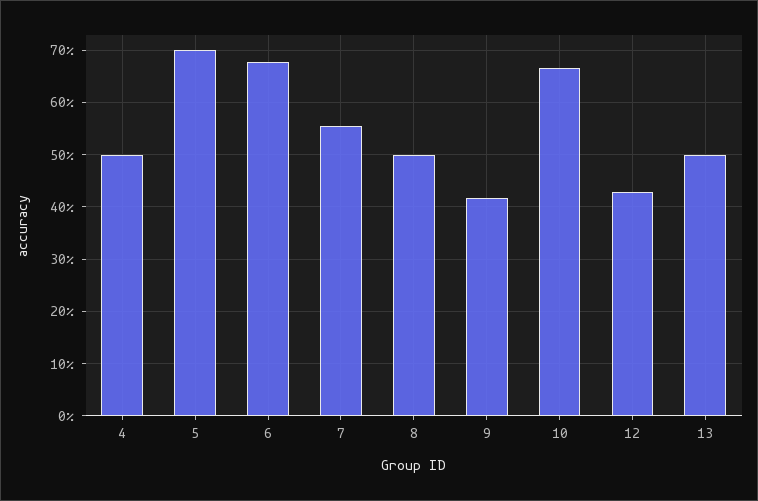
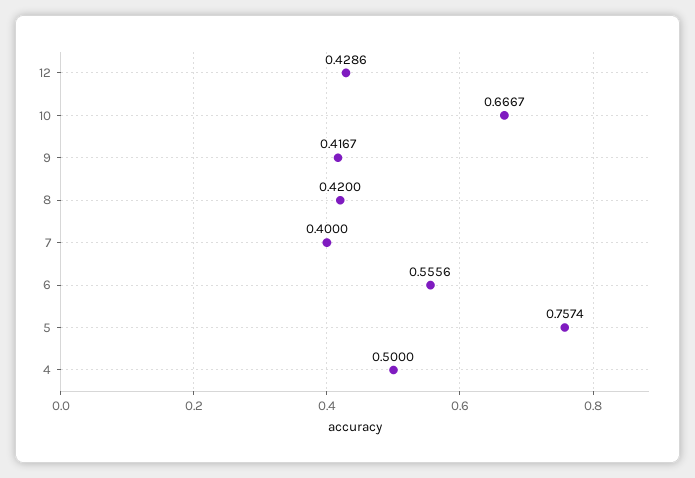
5: 0.7 -> 0.7574
6: 0.68 -> 0.5556
7: 0.56 -> 0.4
8: 0.5 -> 0.42
13: 0.5 -> none

